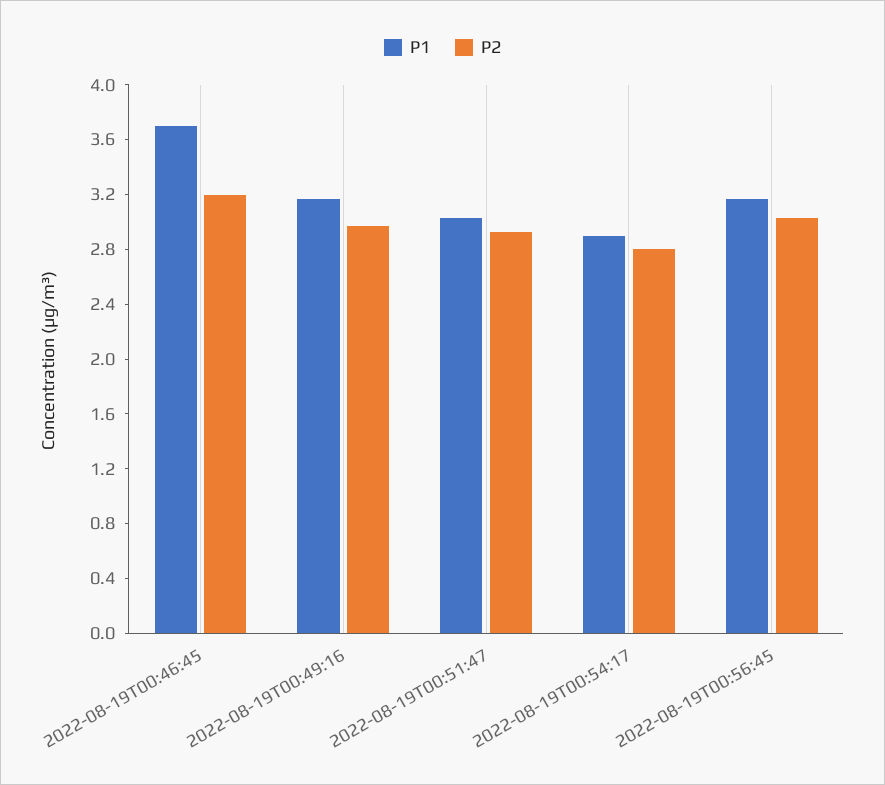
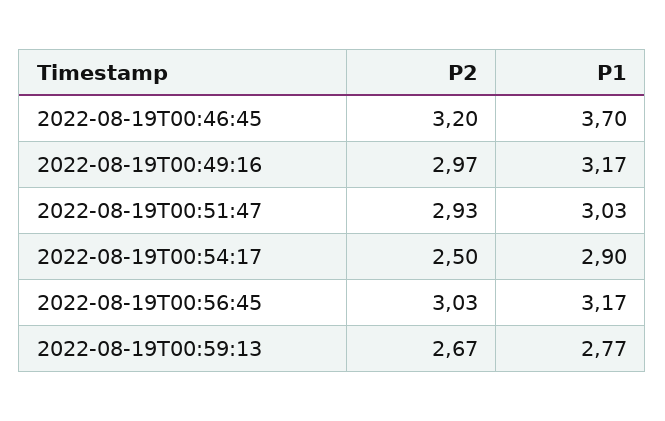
P2, 2022-08-19T00:54:17: 2.8 -> 2.5
P2, 2022-08-19T00:59:13: none -> 2.67
P1, 2022-08-19T00:59:13: none -> 2.77

